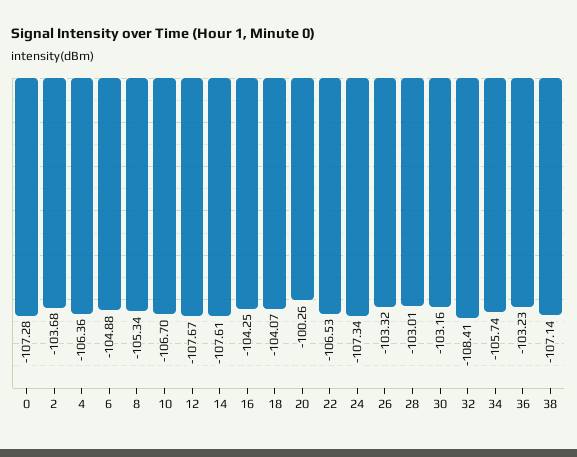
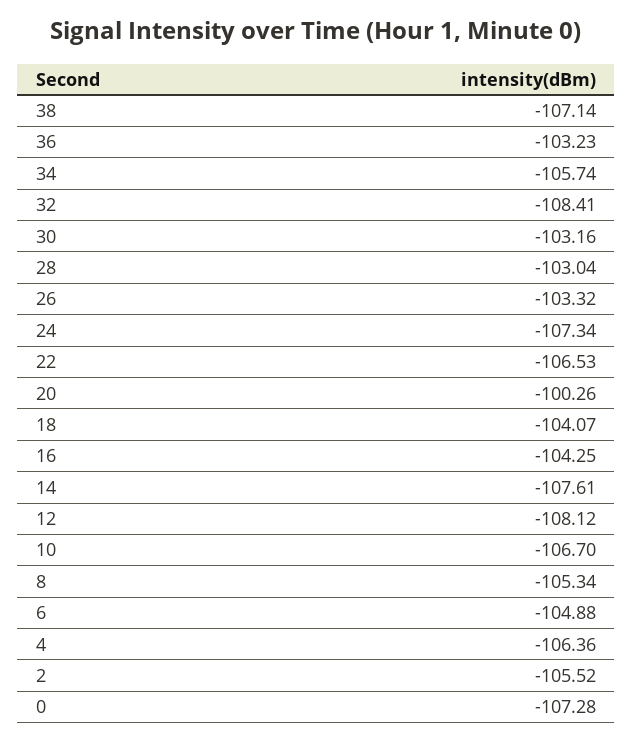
2: -103.68 -> -105.52
12: -107.67 -> -108.12
28: -103.01 -> -103.04

